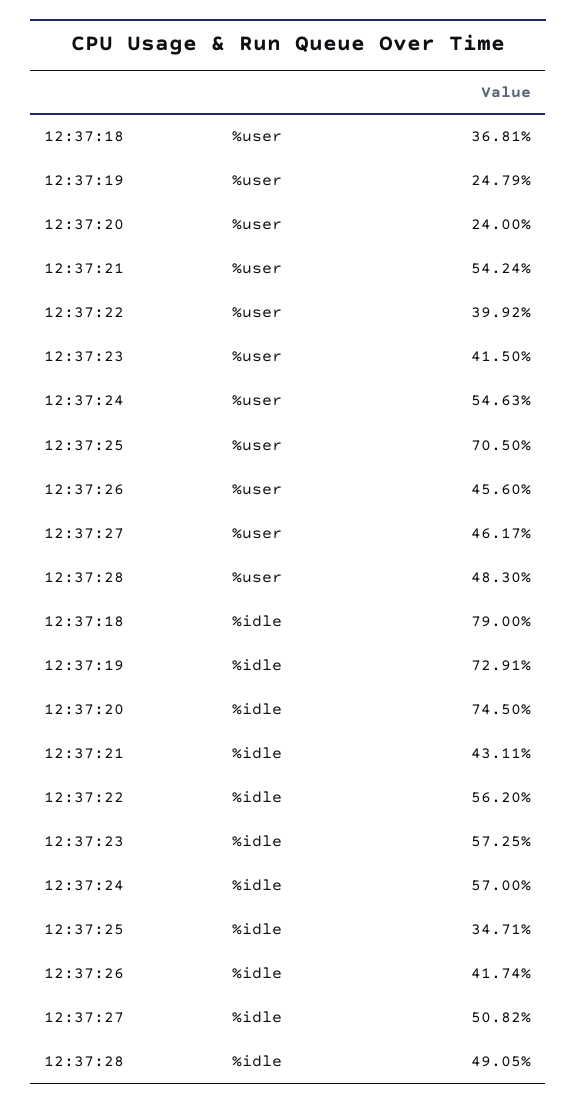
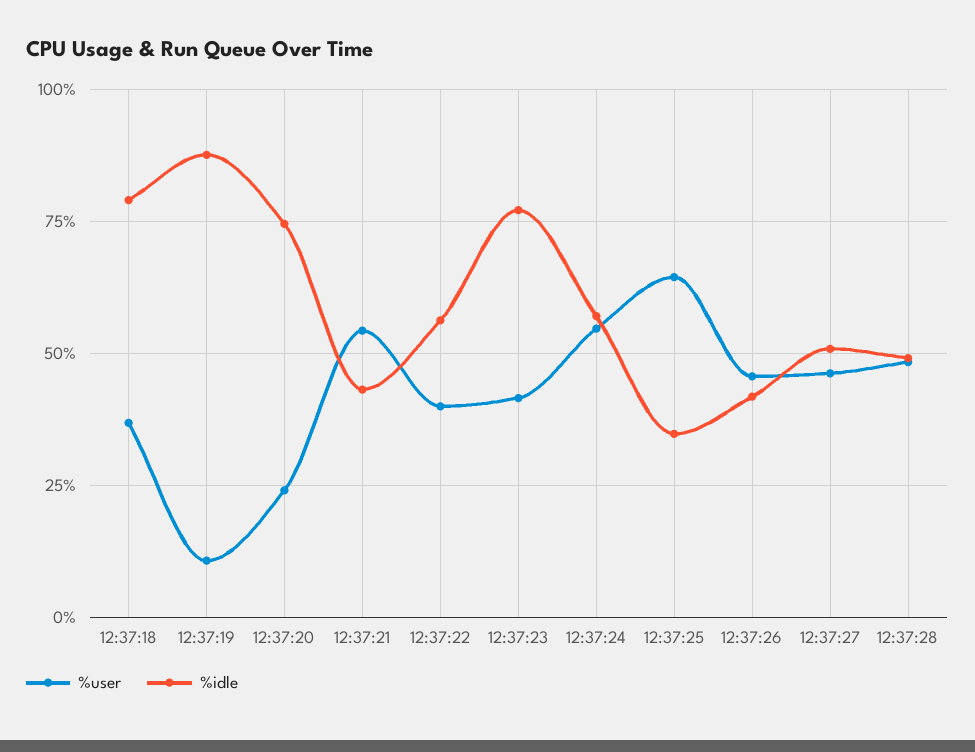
%user, 12:37:19: 24.79 -> 10
%user, 12:37:25: 70.5 -> 65
%idle, 12:37:19: 72.91 -> 87.5
%idle, 12:37:23: 57.25 -> 77.5

